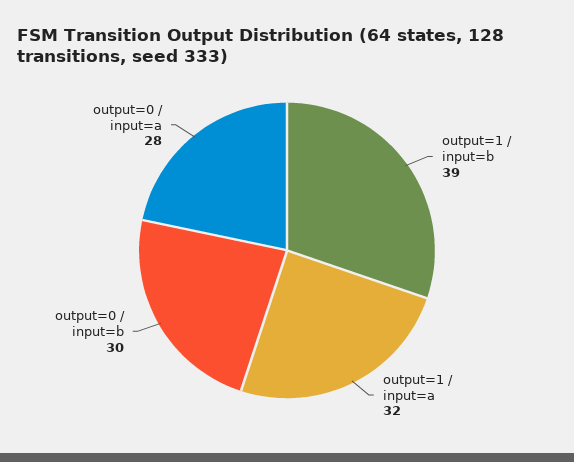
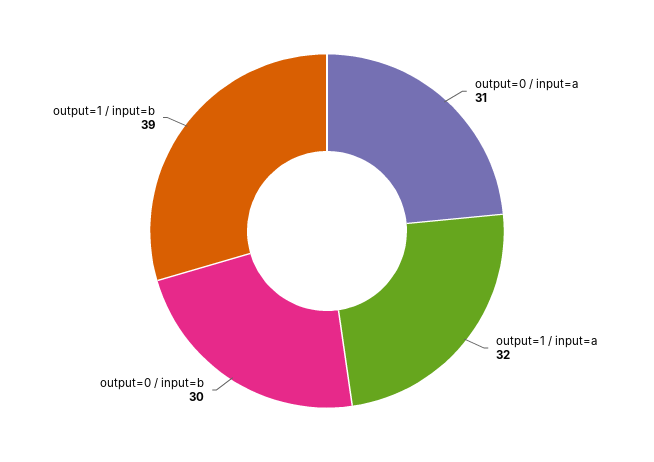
output=0 / input=a: 28 -> 31

